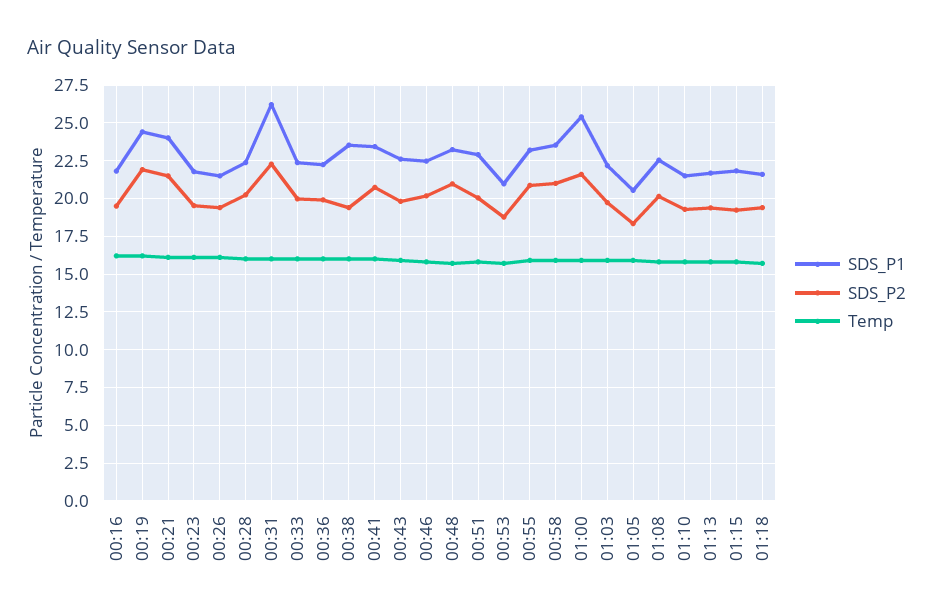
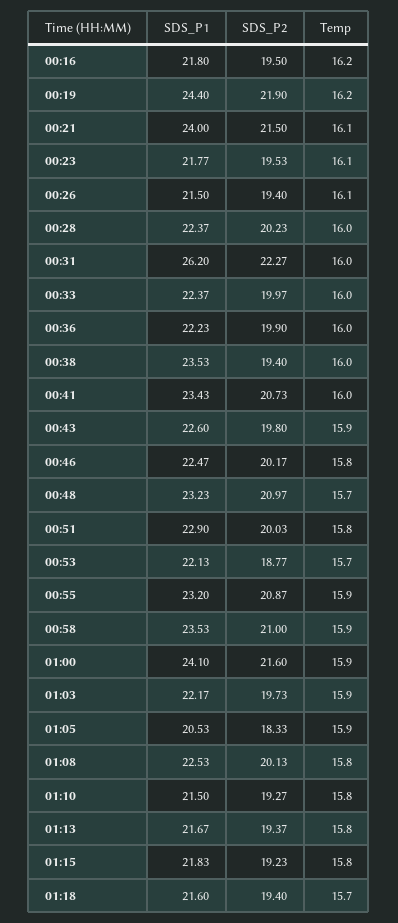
SDS_P1, 00:53: 21 -> 22.13
SDS_P1, 01:00: 25.5 -> 24.1

